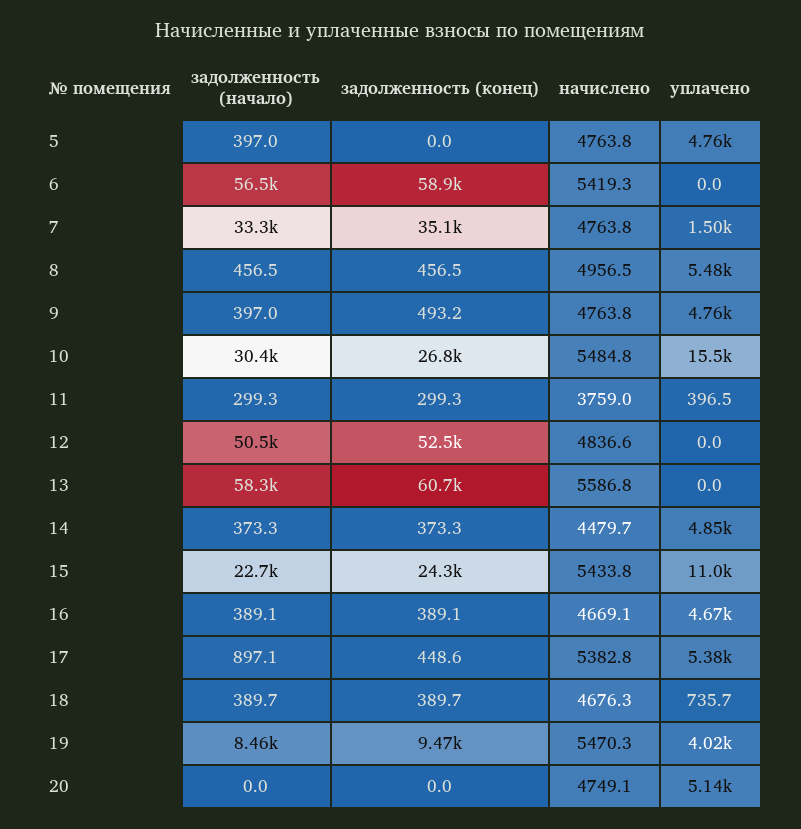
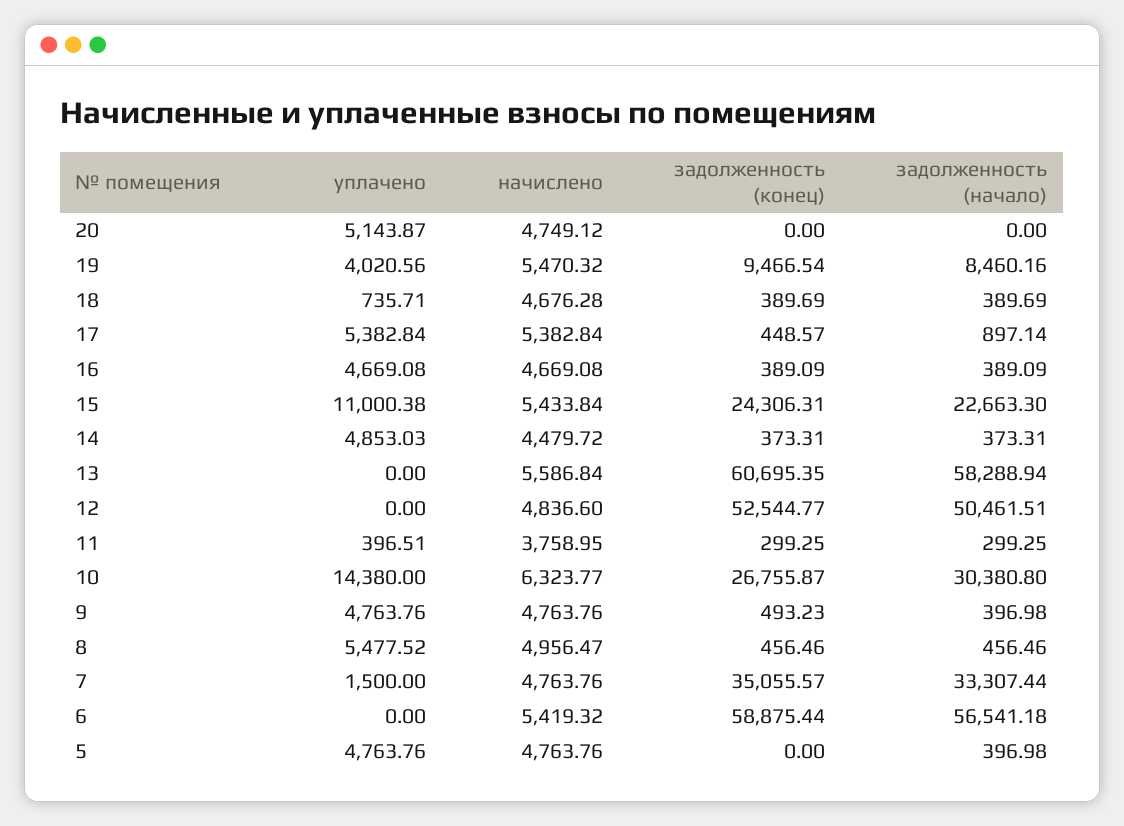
начислено, 10: 5484.8 -> 6323.77
уплачено, 10: 15500 -> 14380

